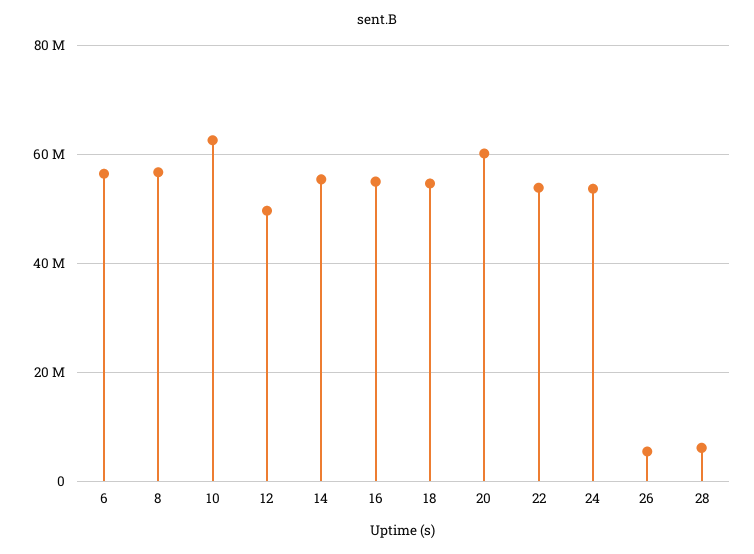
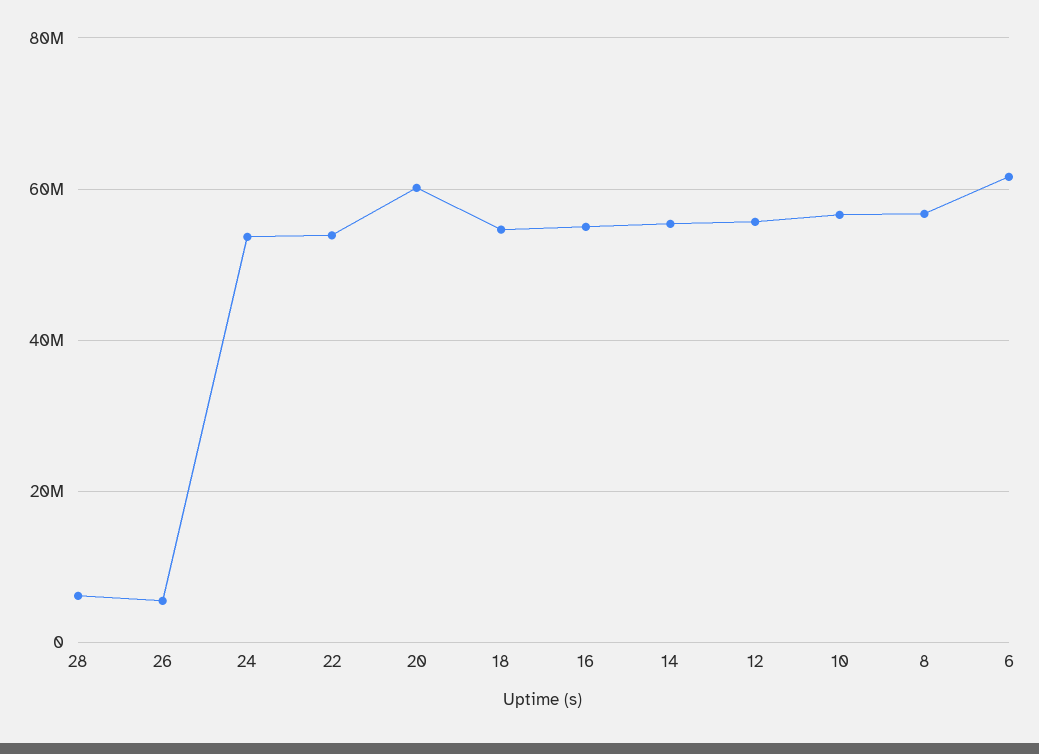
6: 56000000 -> 62000000
10: 62000000 -> 56000000
12: 50000000 -> 56000000

